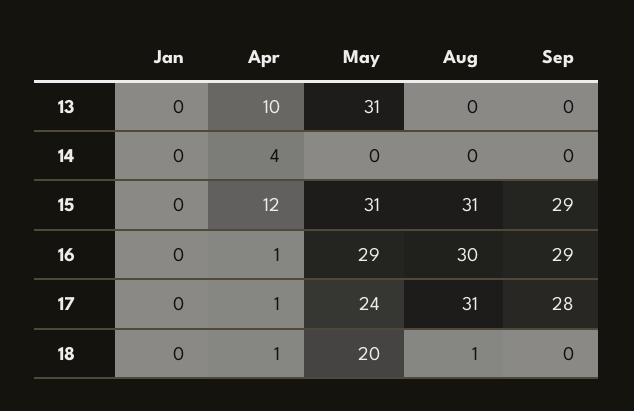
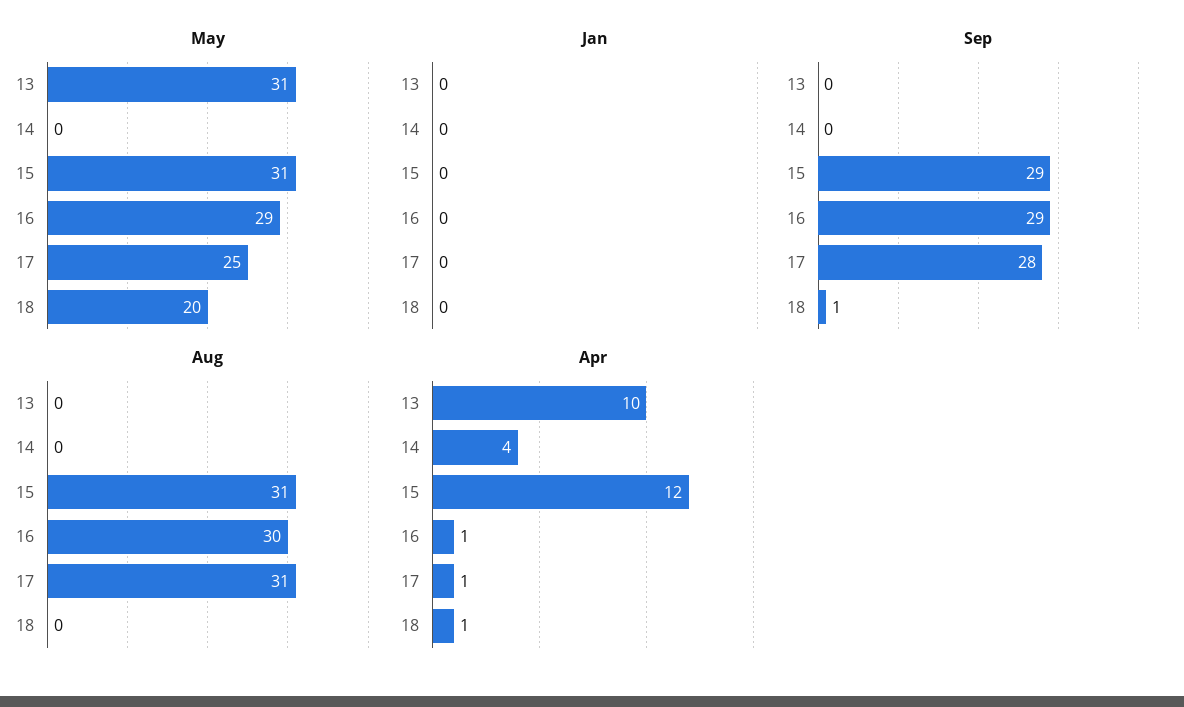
May, 17: 24 -> 25
Aug, 18: 1 -> 0
Sep, 18: 0 -> 1

